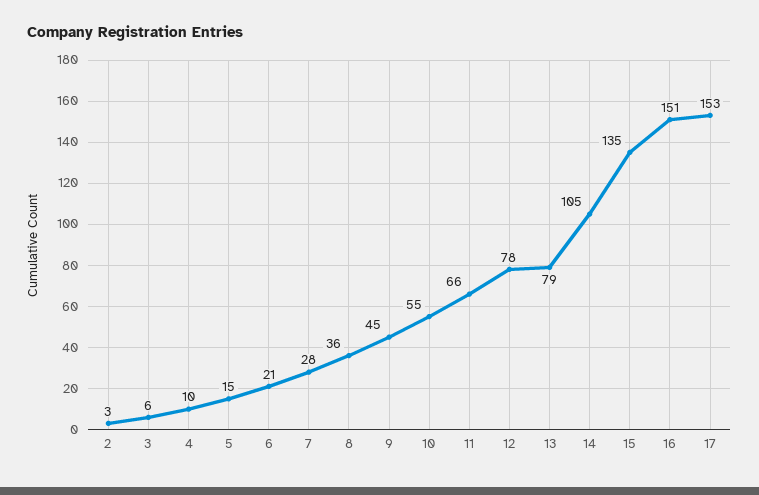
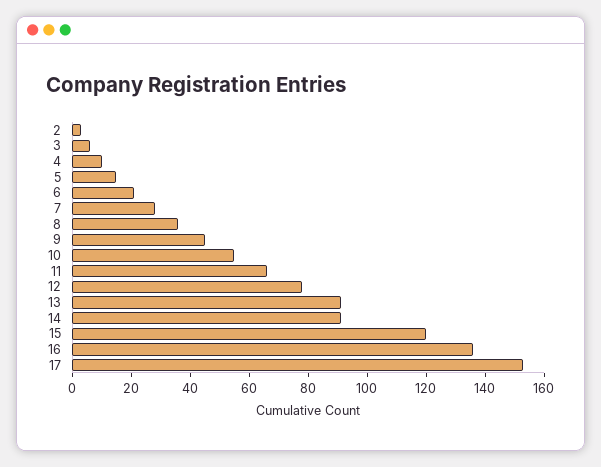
13: 79 -> 90
14: 105 -> 90
15: 135 -> 120
16: 151 -> 135

